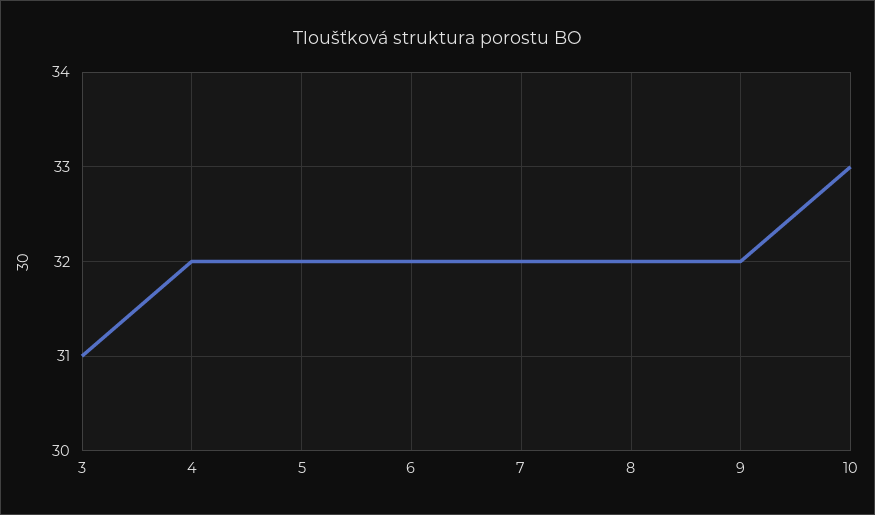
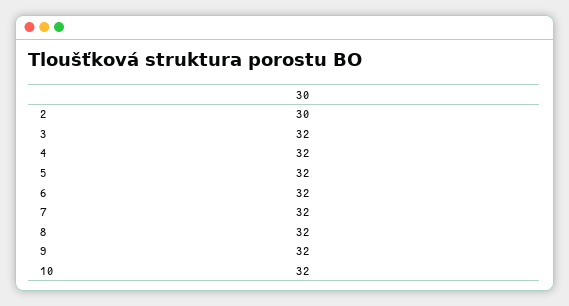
3: 31 -> 32
10: 33 -> 32
2: none -> 30

